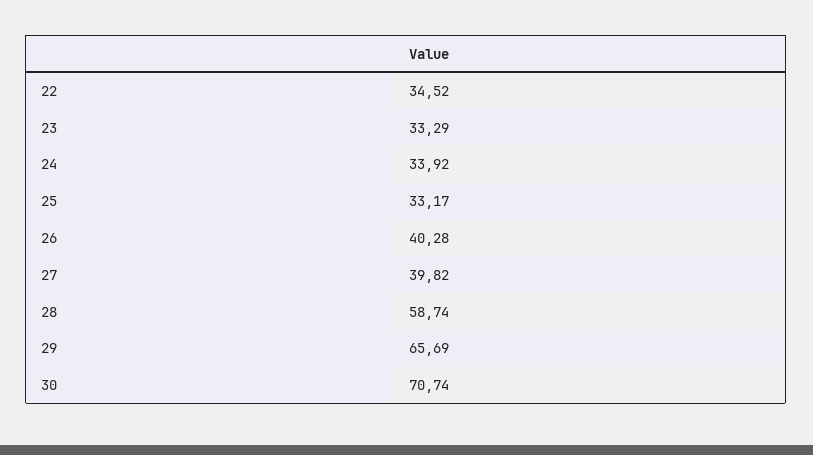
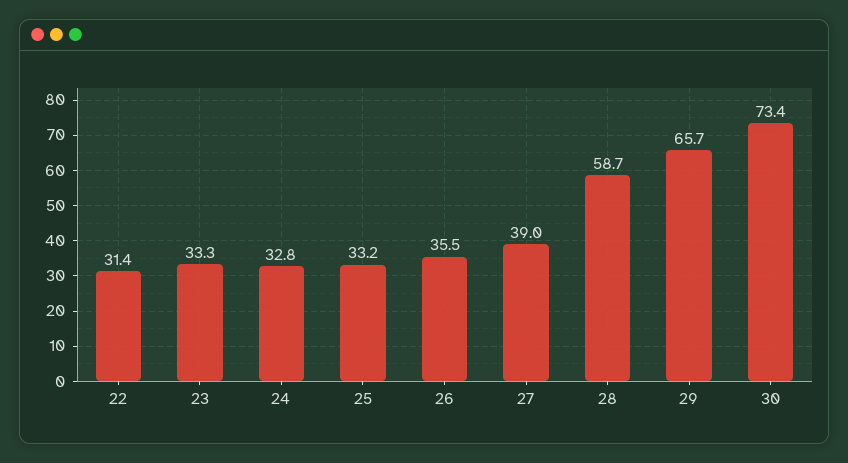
22: 34.52 -> 31.4
24: 33.92 -> 32.8
26: 40.28 -> 35.5
27: 39.82 -> 39
30: 70.74 -> 73.4

